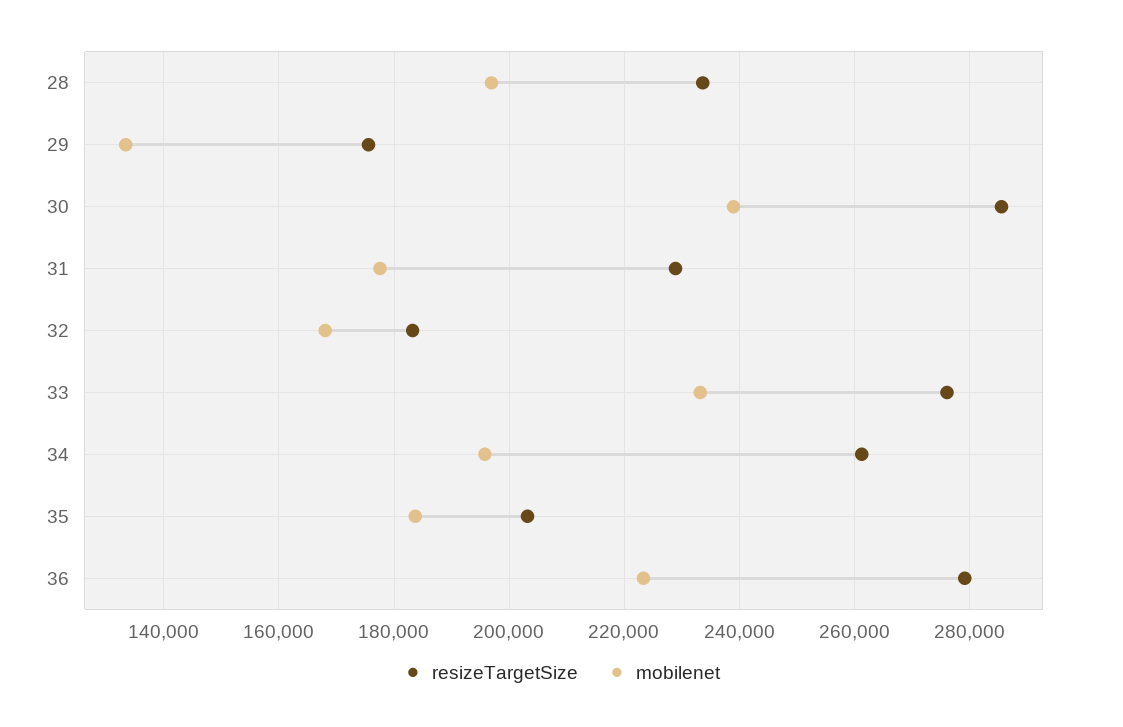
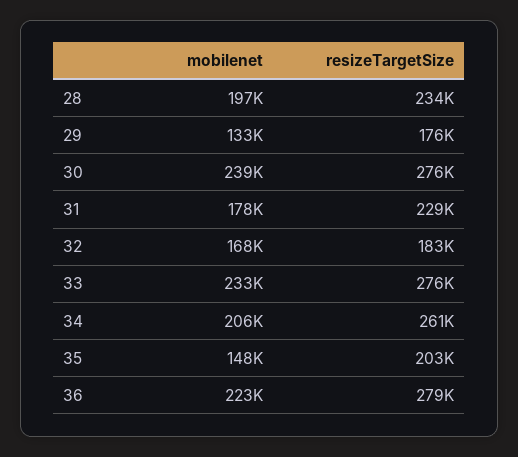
resizeTargetSize, 30: 286000 -> 276000
mobilenet, 34: 196000 -> 206000
mobilenet, 35: 184000 -> 148000

